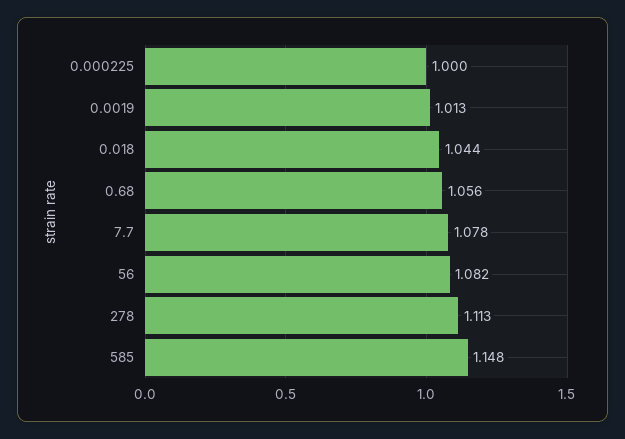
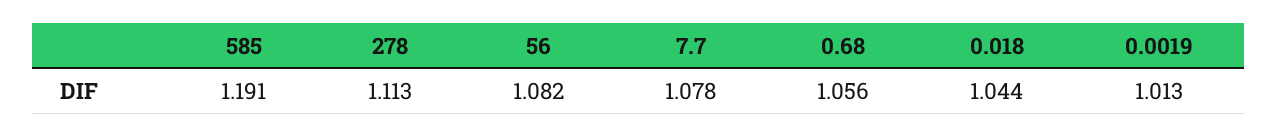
0.000225: 1 -> none
585: 1.148 -> 1.191

